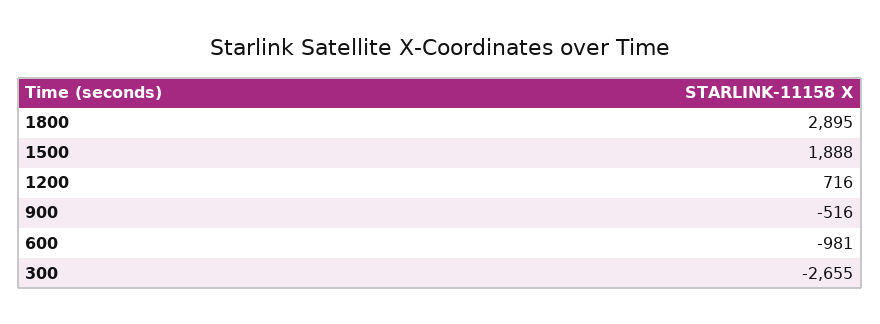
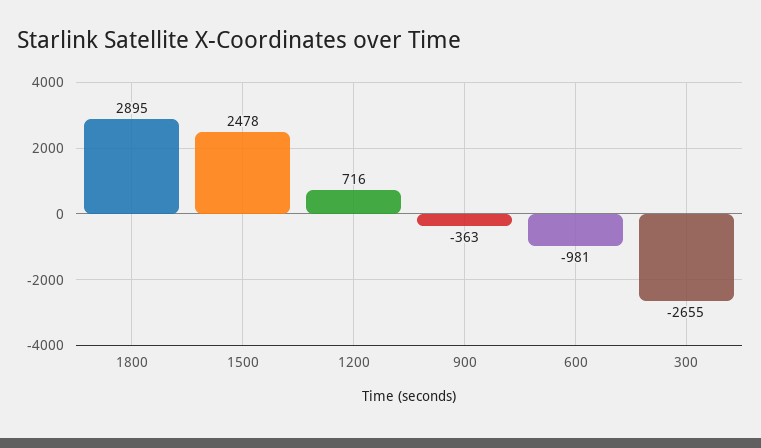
1500: 1888 -> 2478
900: -516 -> -363

